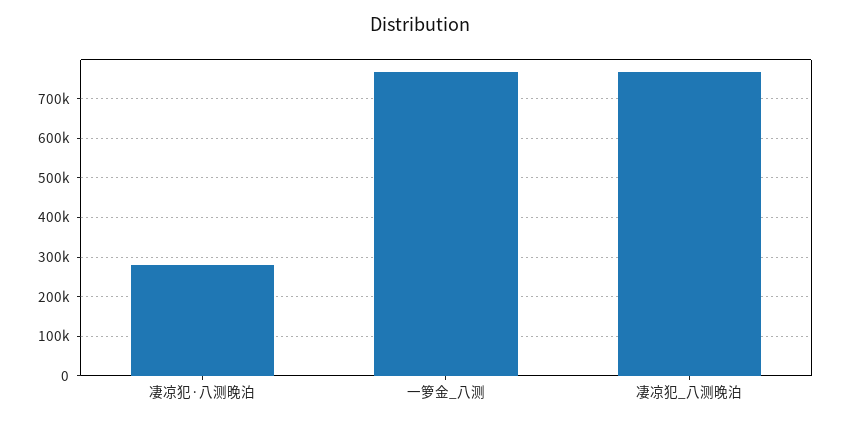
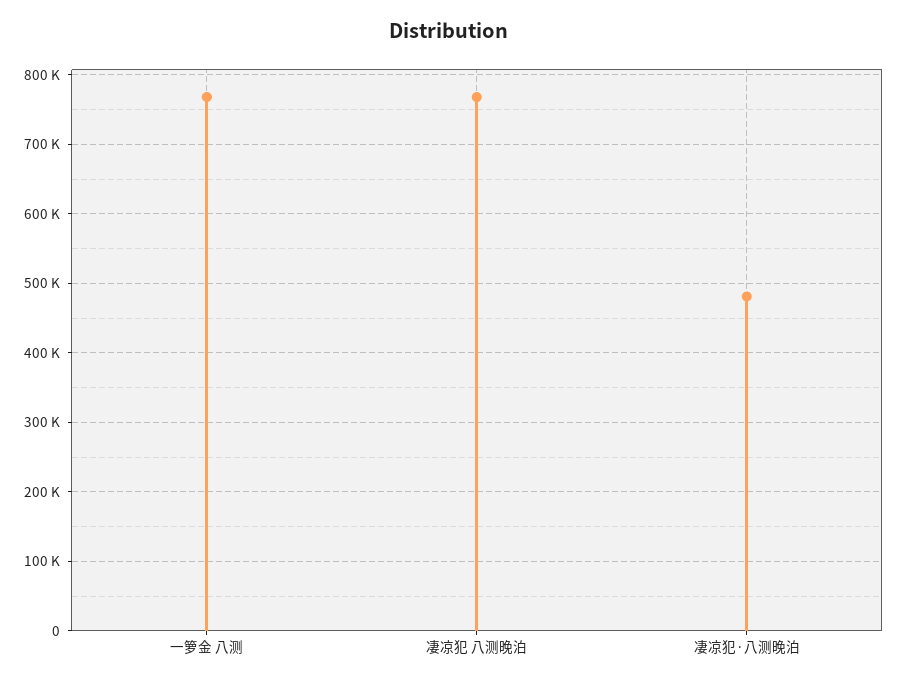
凄凉犯·八测晚泊: 280000 -> 480000

